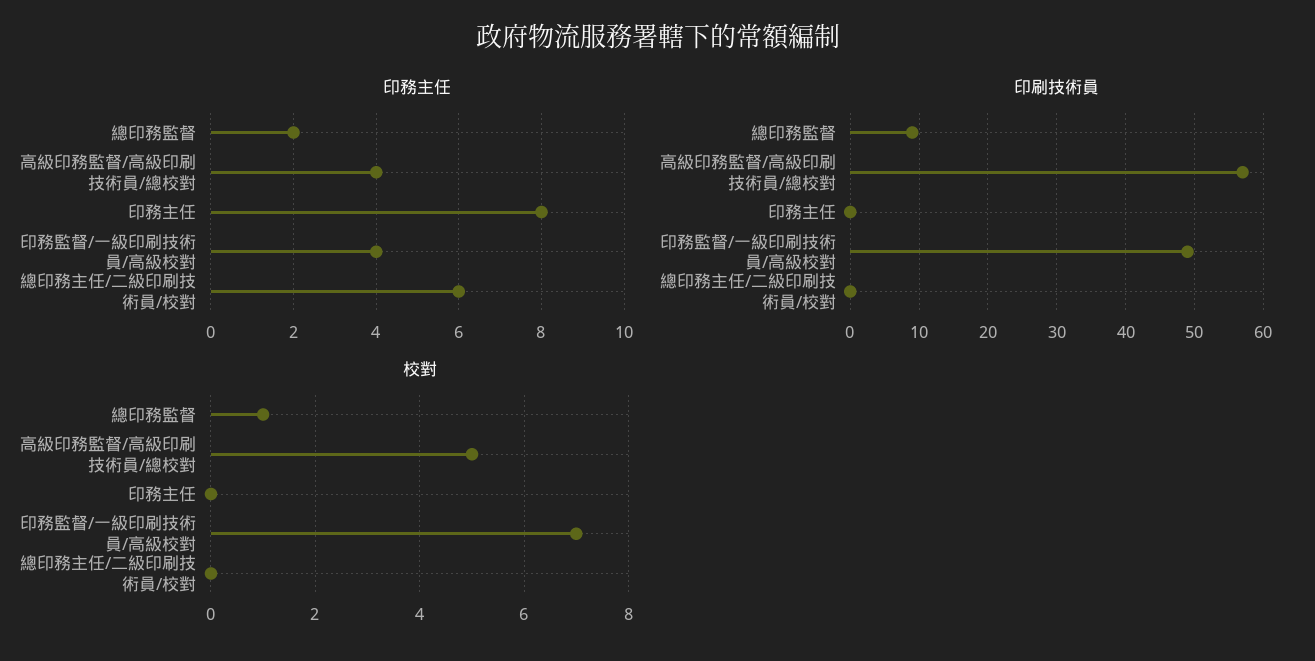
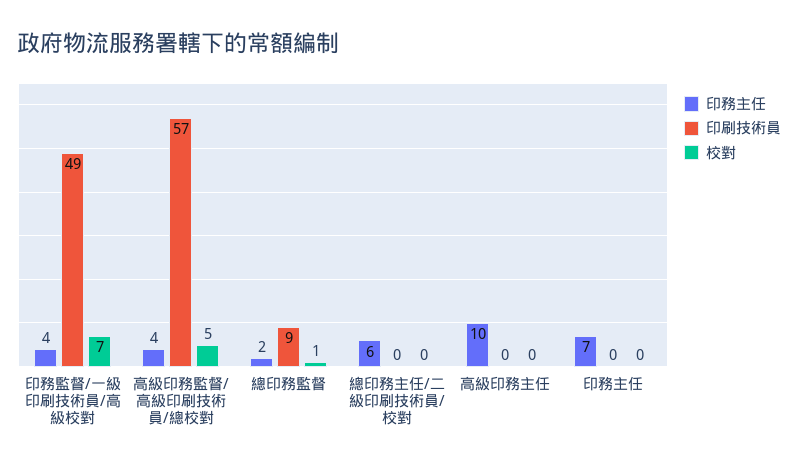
印務主任, 印務主任: 8 -> 7
印務主任, 高級印務主任: none -> 10
印刷技術員, 高級印務主任: none -> 0
校對, 高級印務主任: none -> 0

